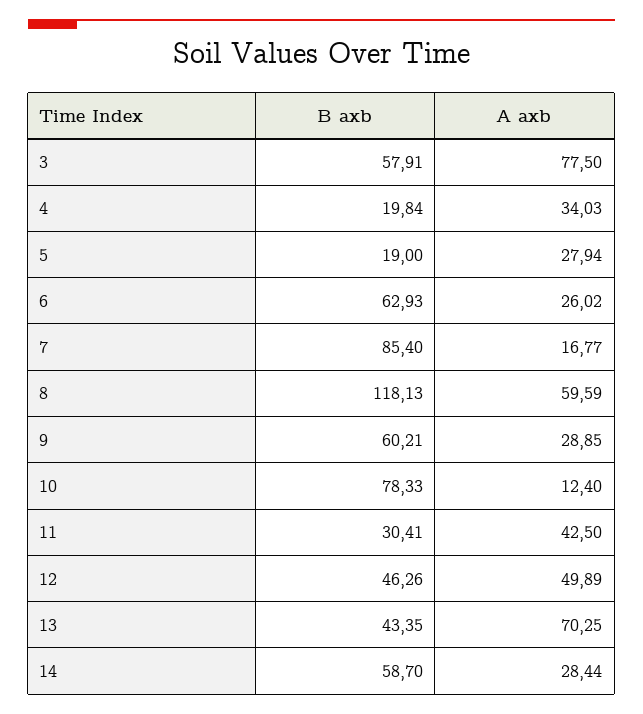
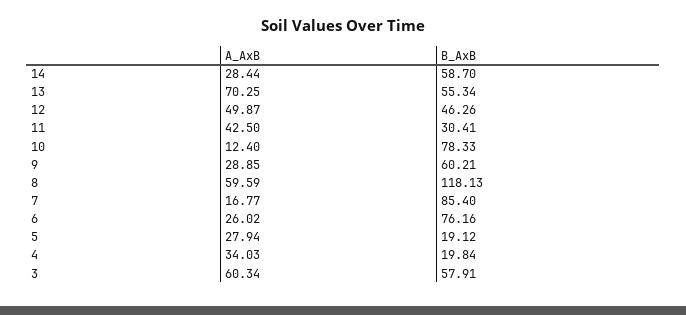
A axb, 3: 77.5 -> 60.34
B axb, 5: 19 -> 19.12
B axb, 6: 62.93 -> 76.16
A axb, 12: 49.89 -> 49.87
B axb, 13: 43.35 -> 55.34

